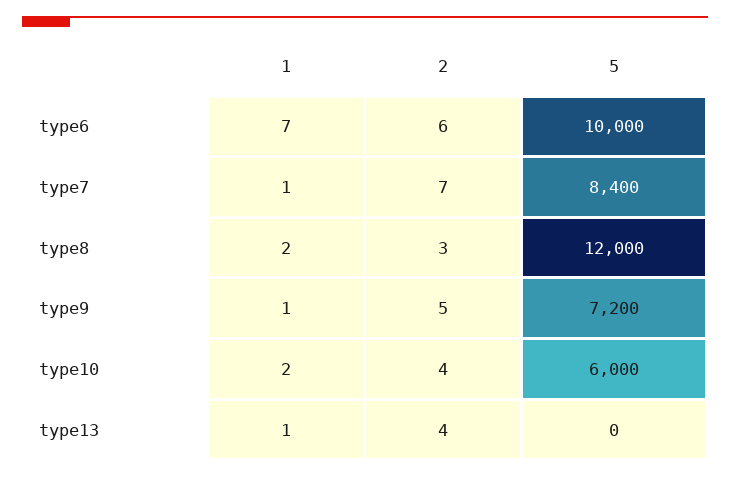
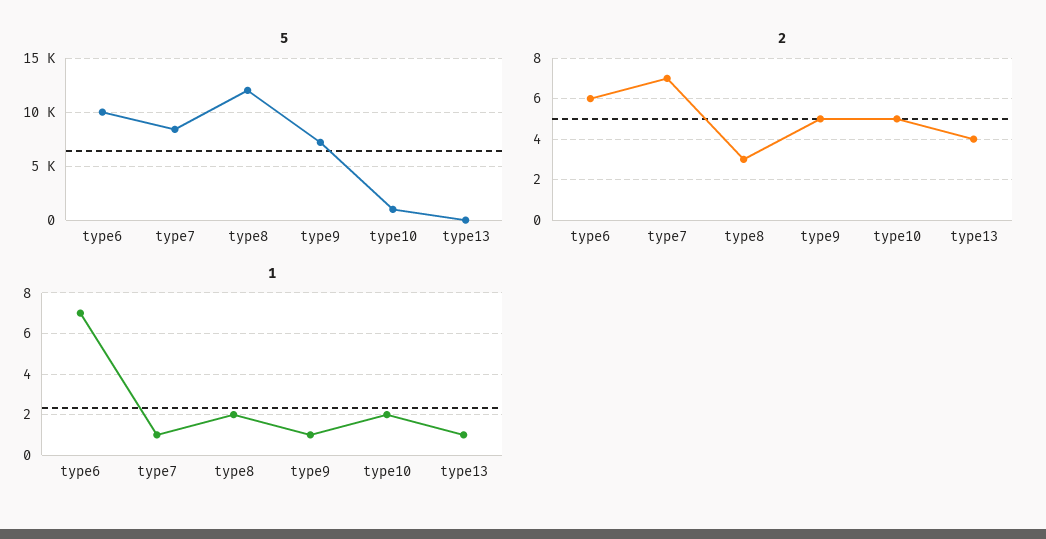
2, type10: 4 -> 5
5, type10: 6000 -> 1000

